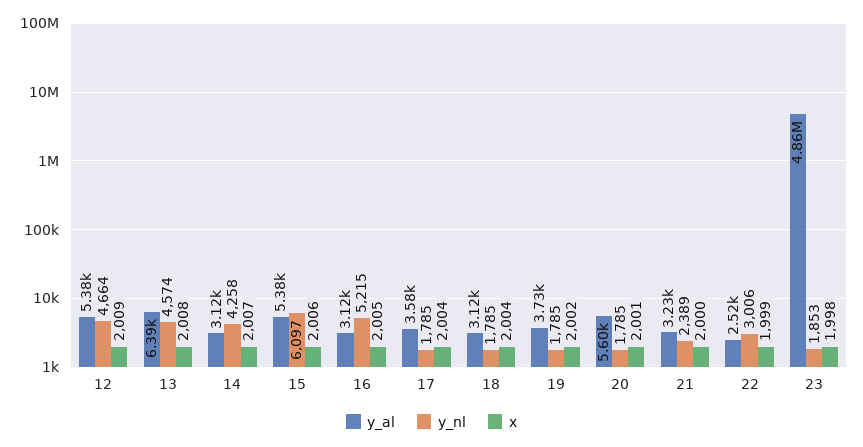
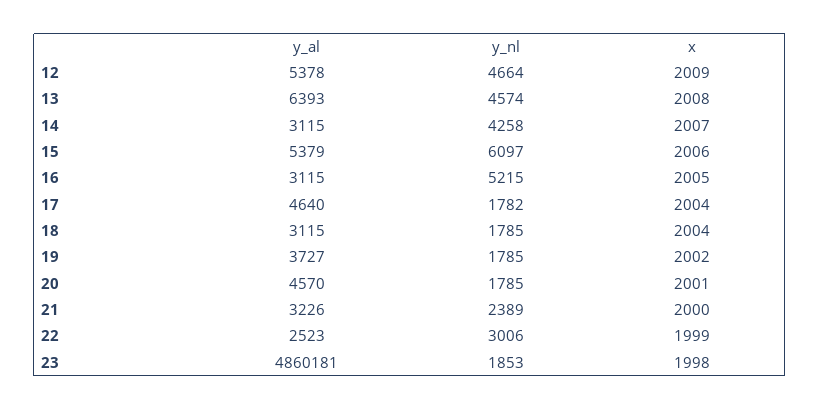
y_al, 17: 3580 -> 4640
y_nl, 17: 1785 -> 1782
y_al, 20: 5600 -> 4570

